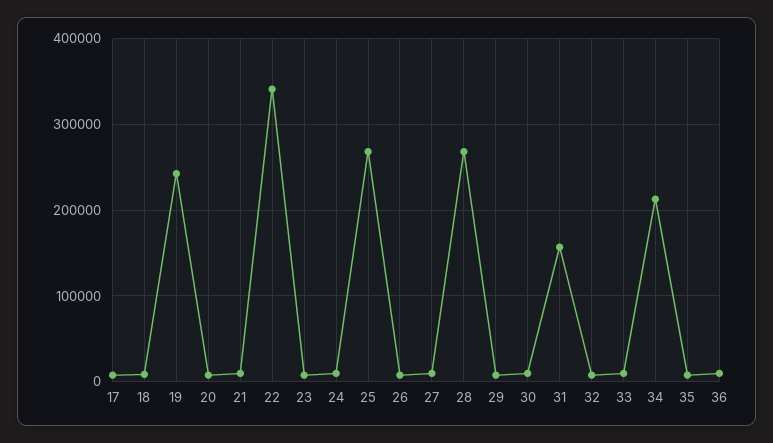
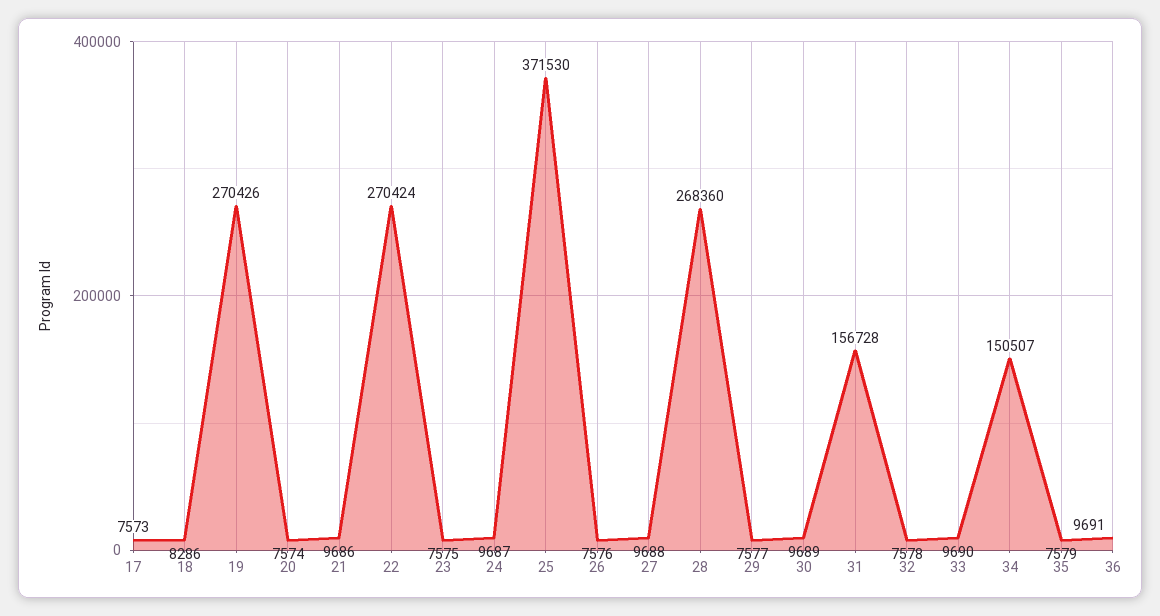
19: 240000 -> 270426
22: 340000 -> 270424
25: 270000 -> 371530
34: 210000 -> 150507

